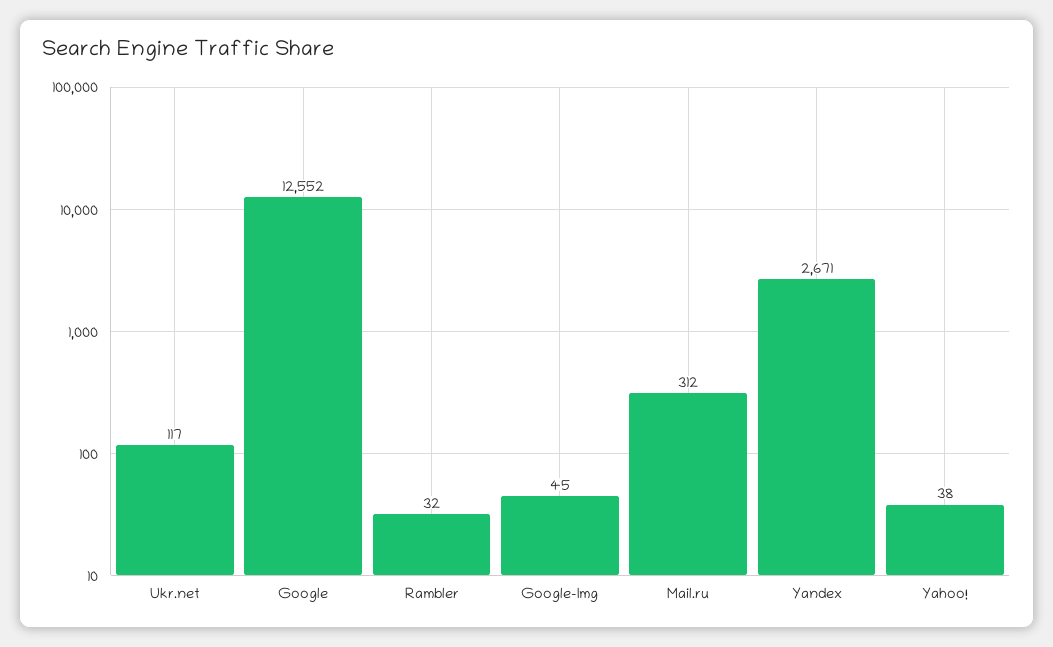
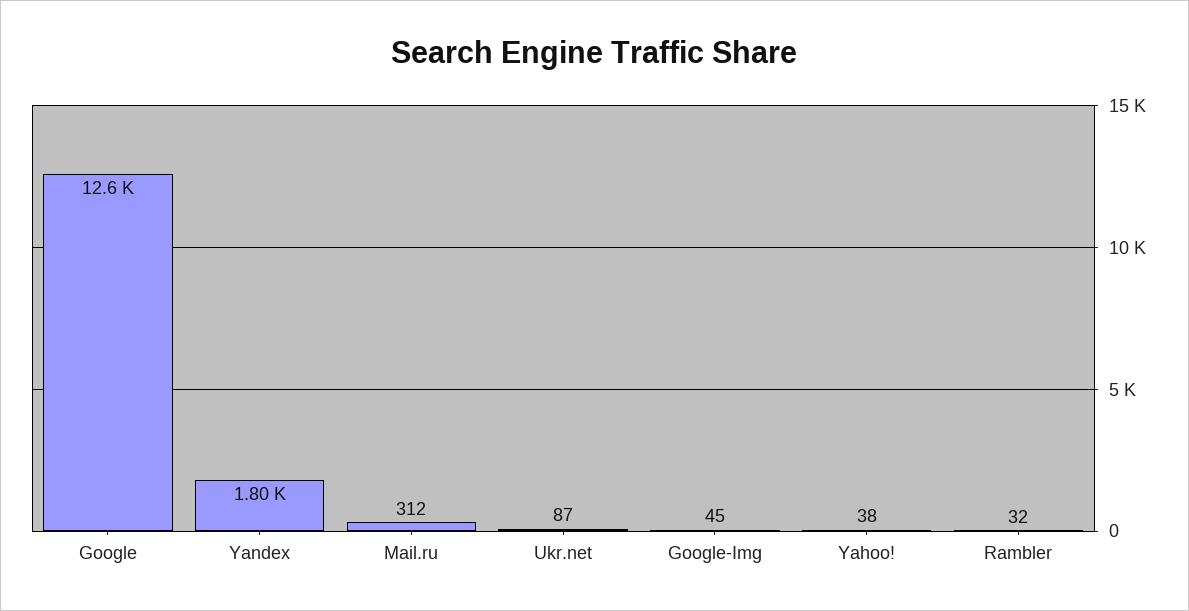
Ukr.net: 117 -> 87
Yandex: 2671 -> 1800

